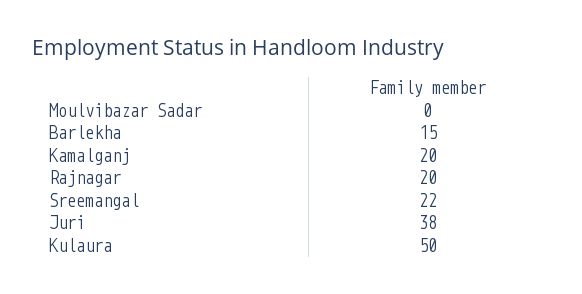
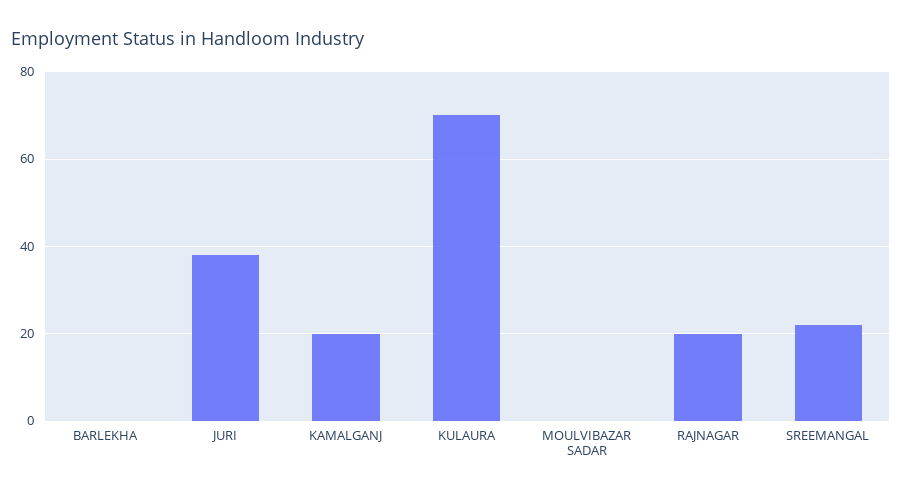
Barlekha: 15 -> 0
Kulaura: 50 -> 70

